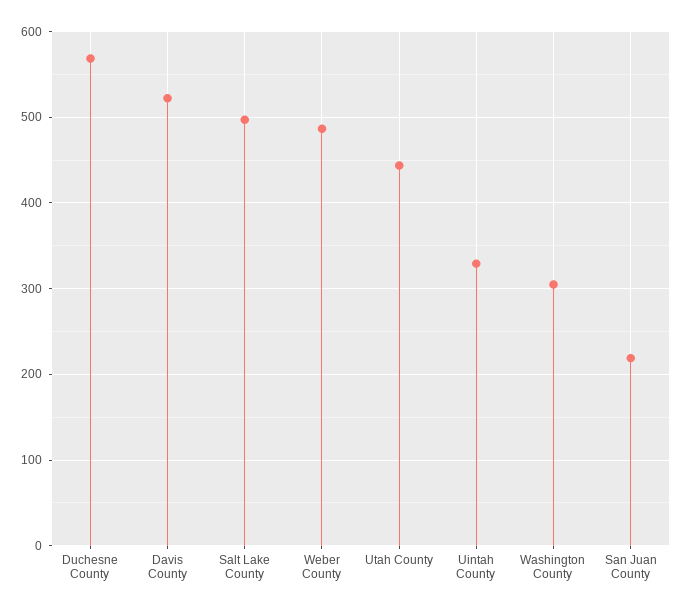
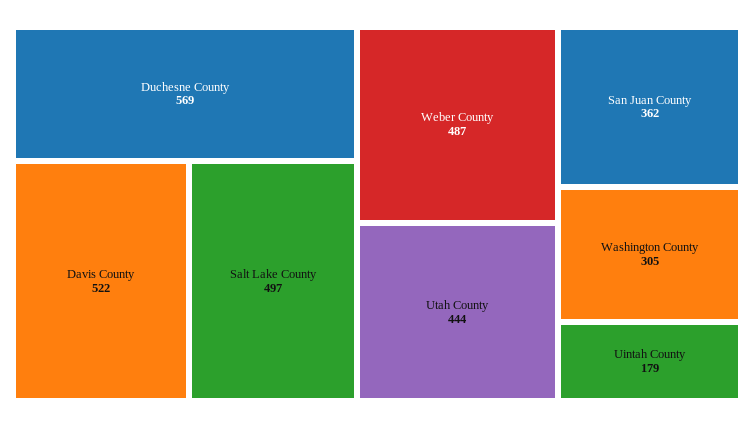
Uintah County: 330 -> 179
San Juan County: 220 -> 362

